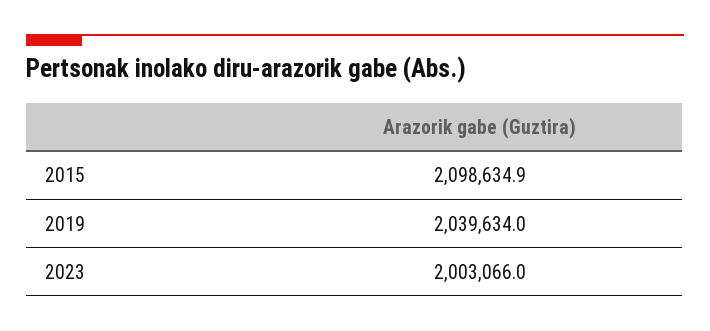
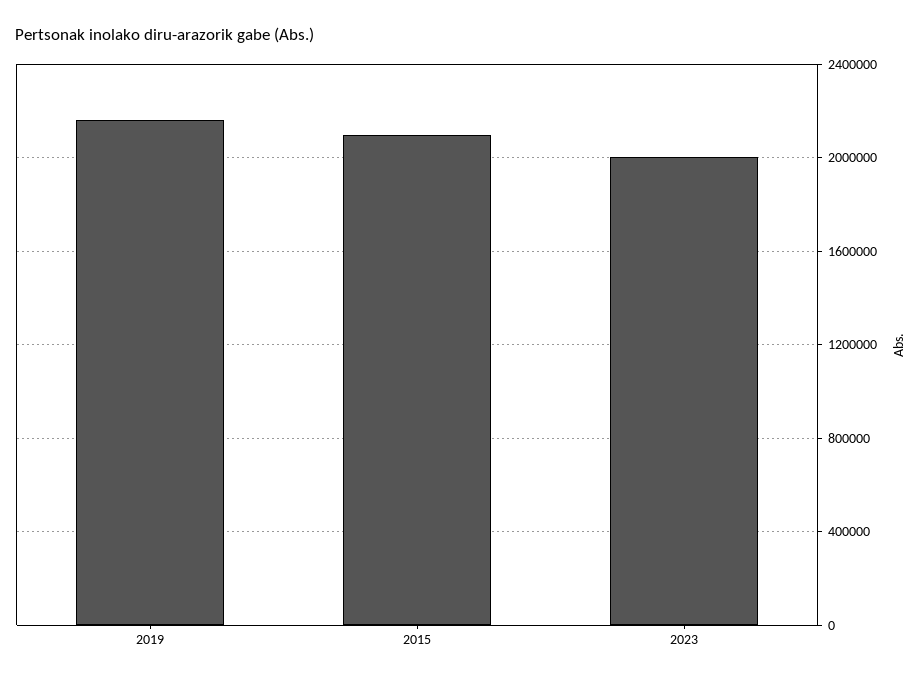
2019: 2039634 -> 2150000

